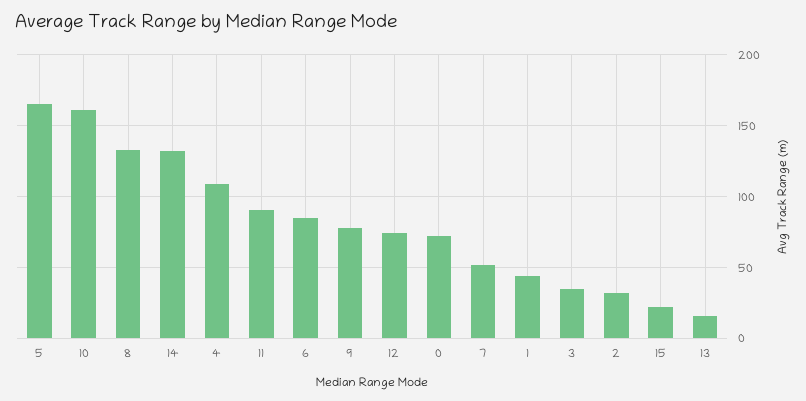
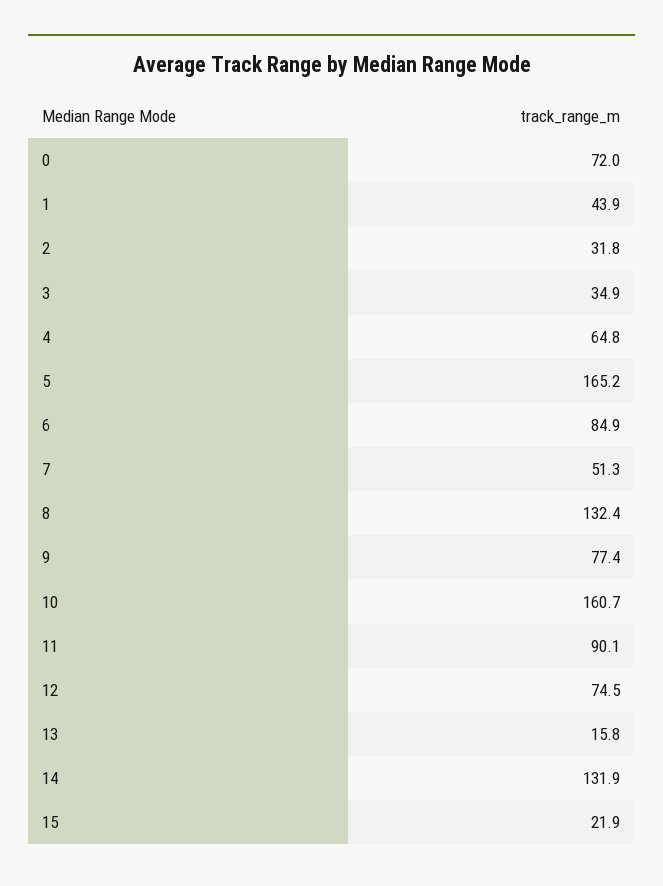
4: 110 -> 64.8

